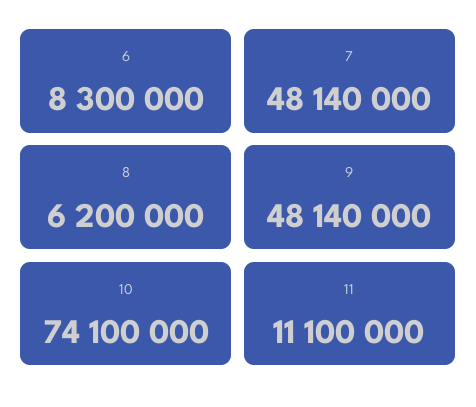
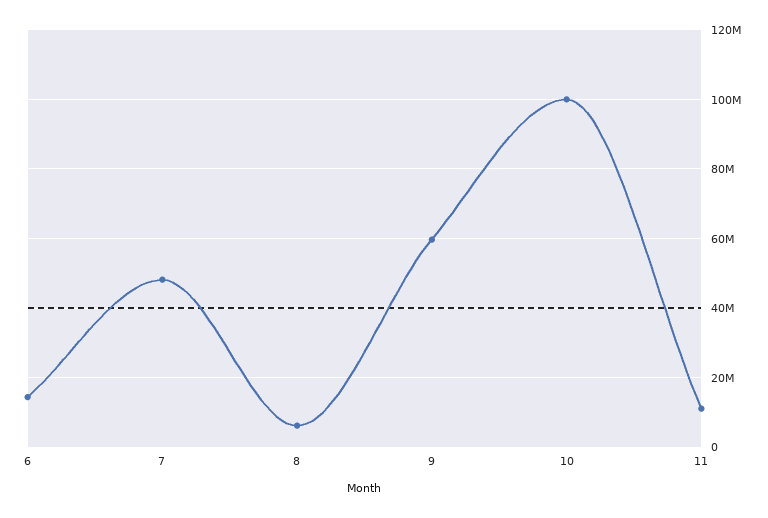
6: 8300000 -> 14000000
9: 48140000 -> 60000000
10: 74100000 -> 100000000

